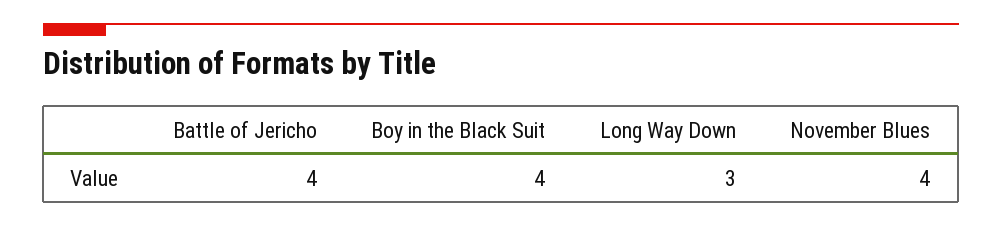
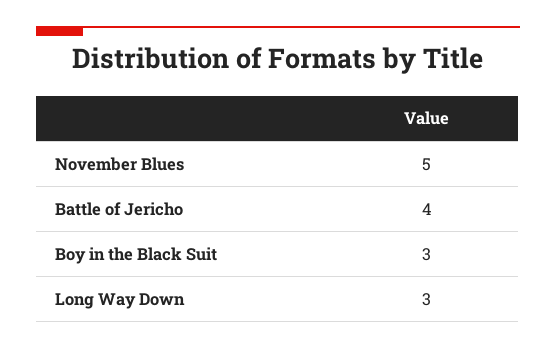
Boy in the Black Suit: 4 -> 3
November Blues: 4 -> 5

